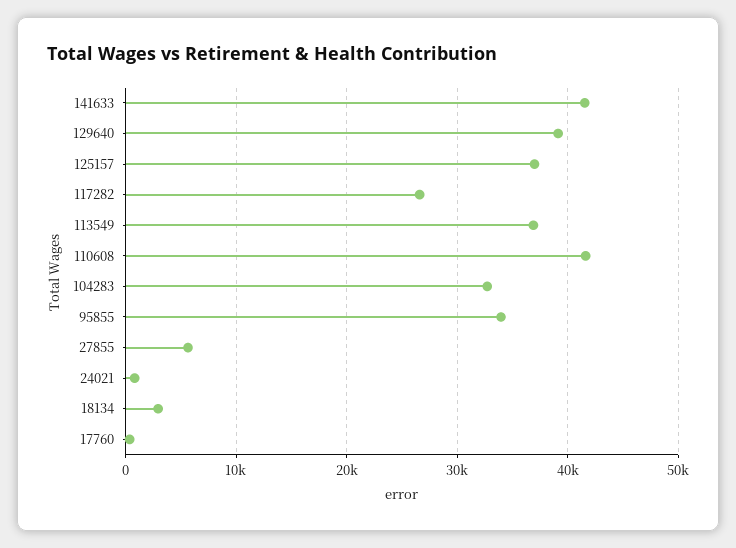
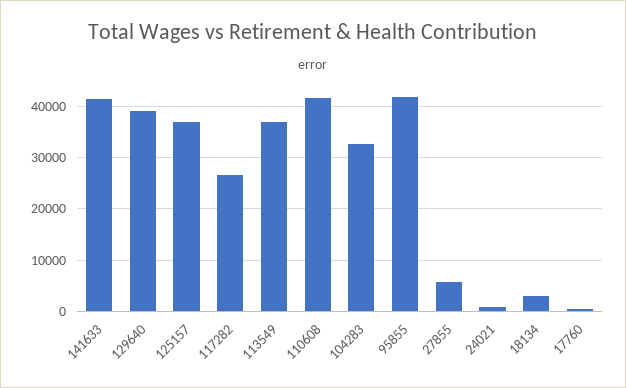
95855: 34000 -> 42000

